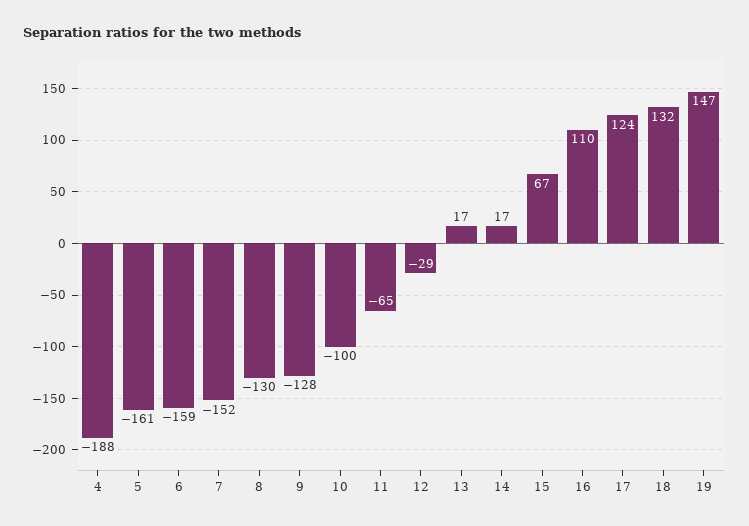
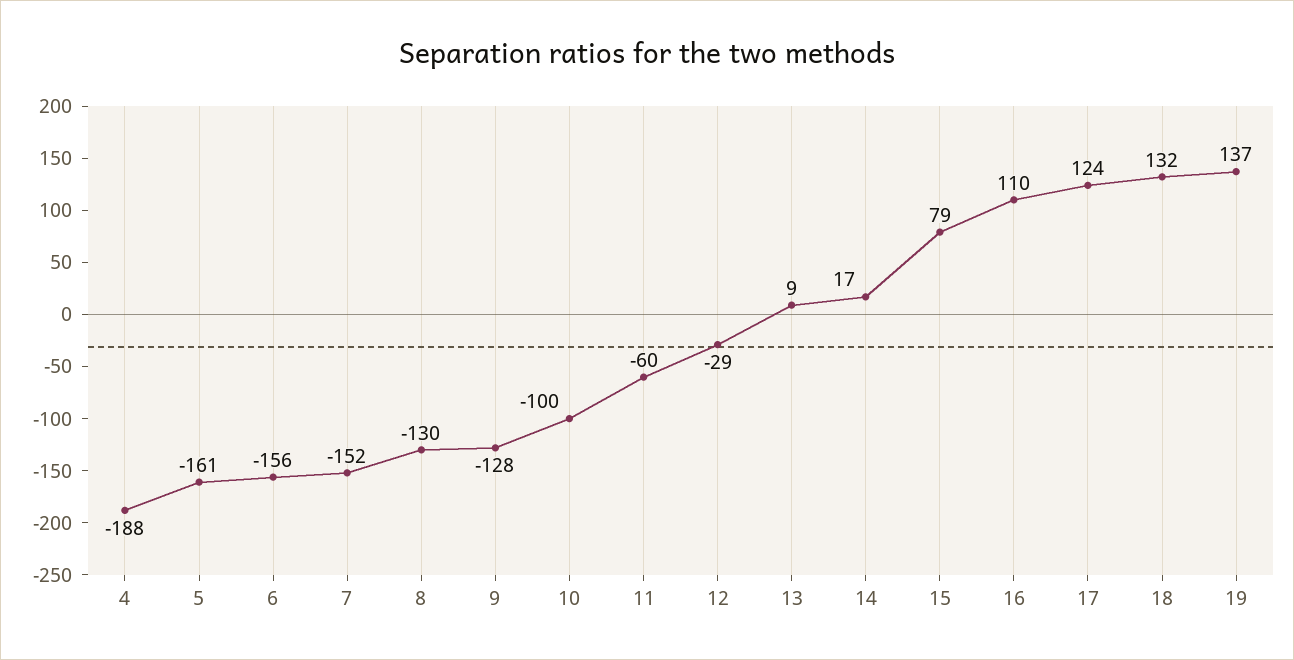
6: -159 -> -156
11: -65 -> -60
13: 17 -> 9
15: 67 -> 79
19: 147 -> 137

